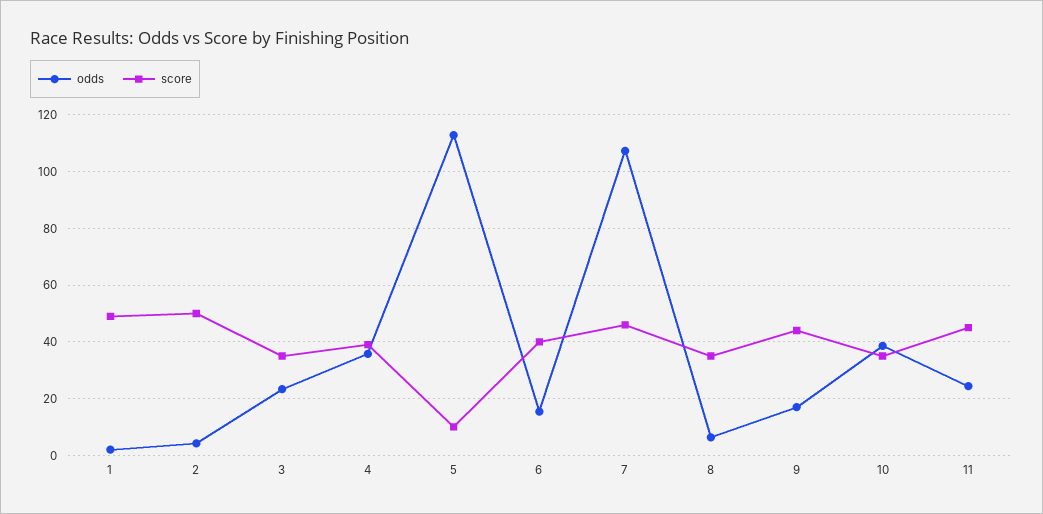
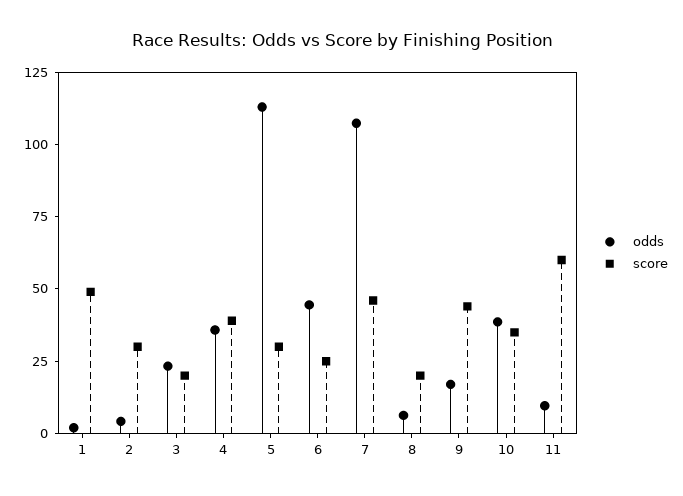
score, 2: 50 -> 30
score, 3: 35 -> 20
score, 5: 10 -> 30
odds, 6: 15 -> 45
score, 6: 40 -> 25
score, 8: 35 -> 20
odds, 11: 25 -> 10
score, 11: 45 -> 60

